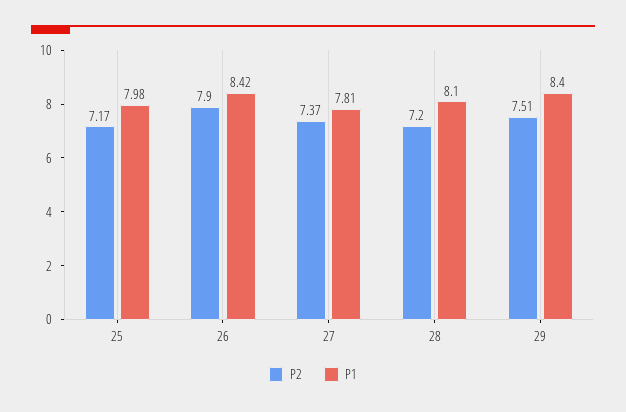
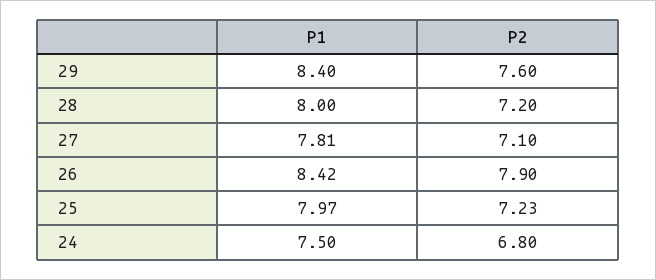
P2, 25: 7.17 -> 7.23
P1, 25: 7.98 -> 7.97
P2, 27: 7.37 -> 7.1
P1, 28: 8.1 -> 8
P2, 29: 7.51 -> 7.6
P1, 24: none -> 7.5
P2, 24: none -> 6.8

